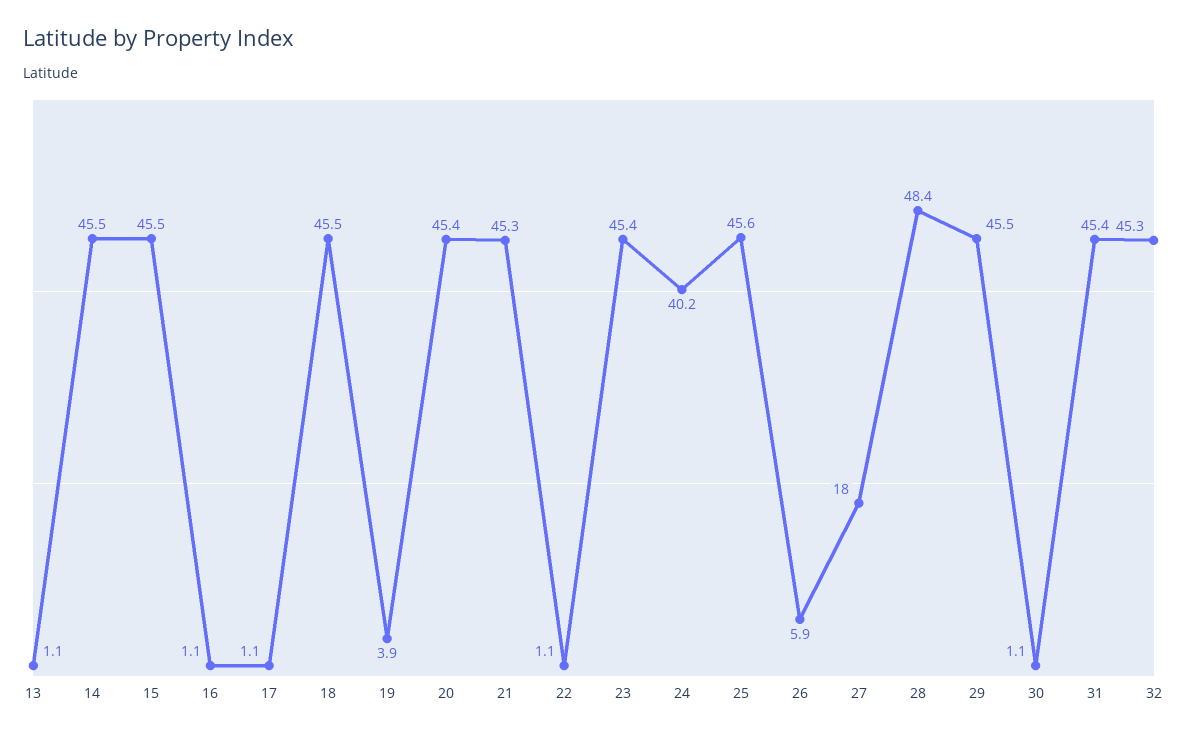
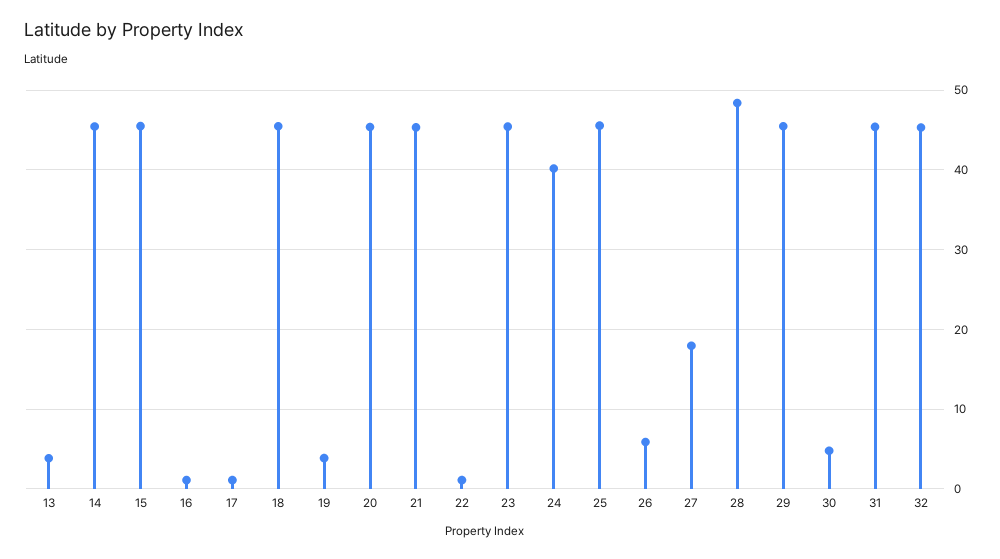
13: 1.1 -> 4
30: 1.1 -> 5

